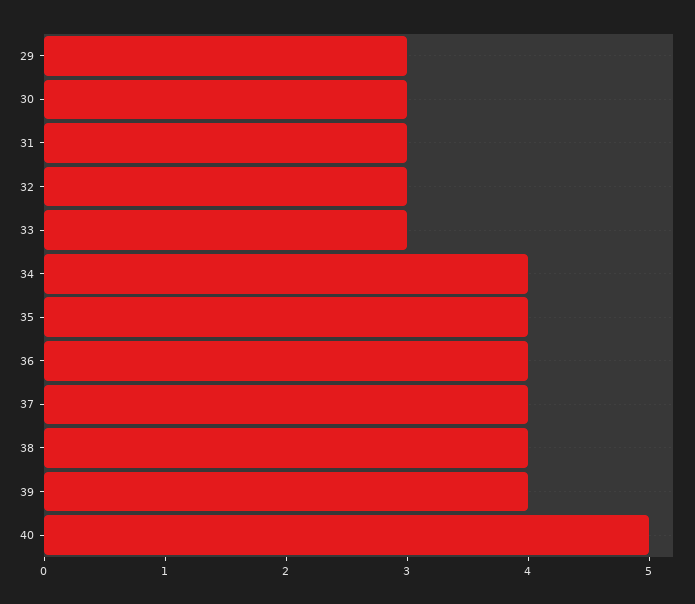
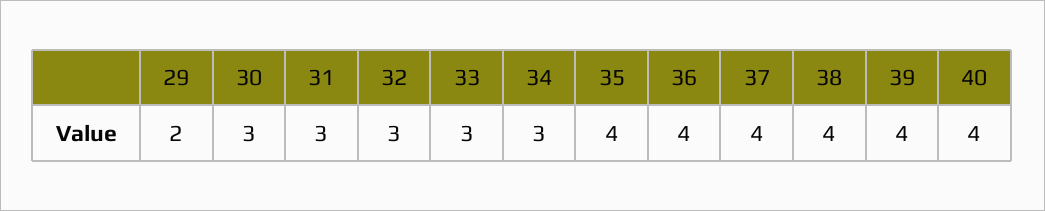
29: 3 -> 2
34: 4 -> 3
40: 5 -> 4

